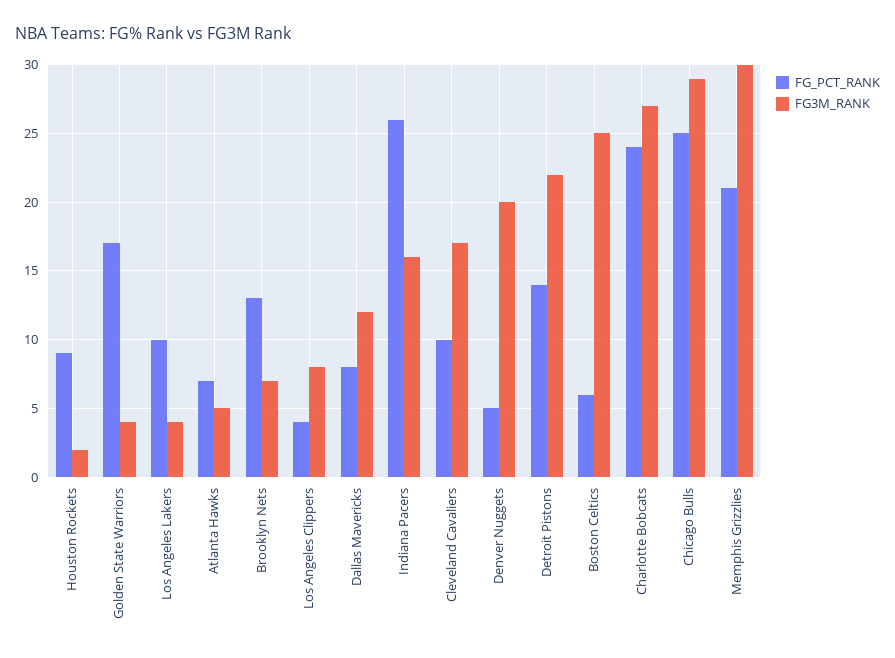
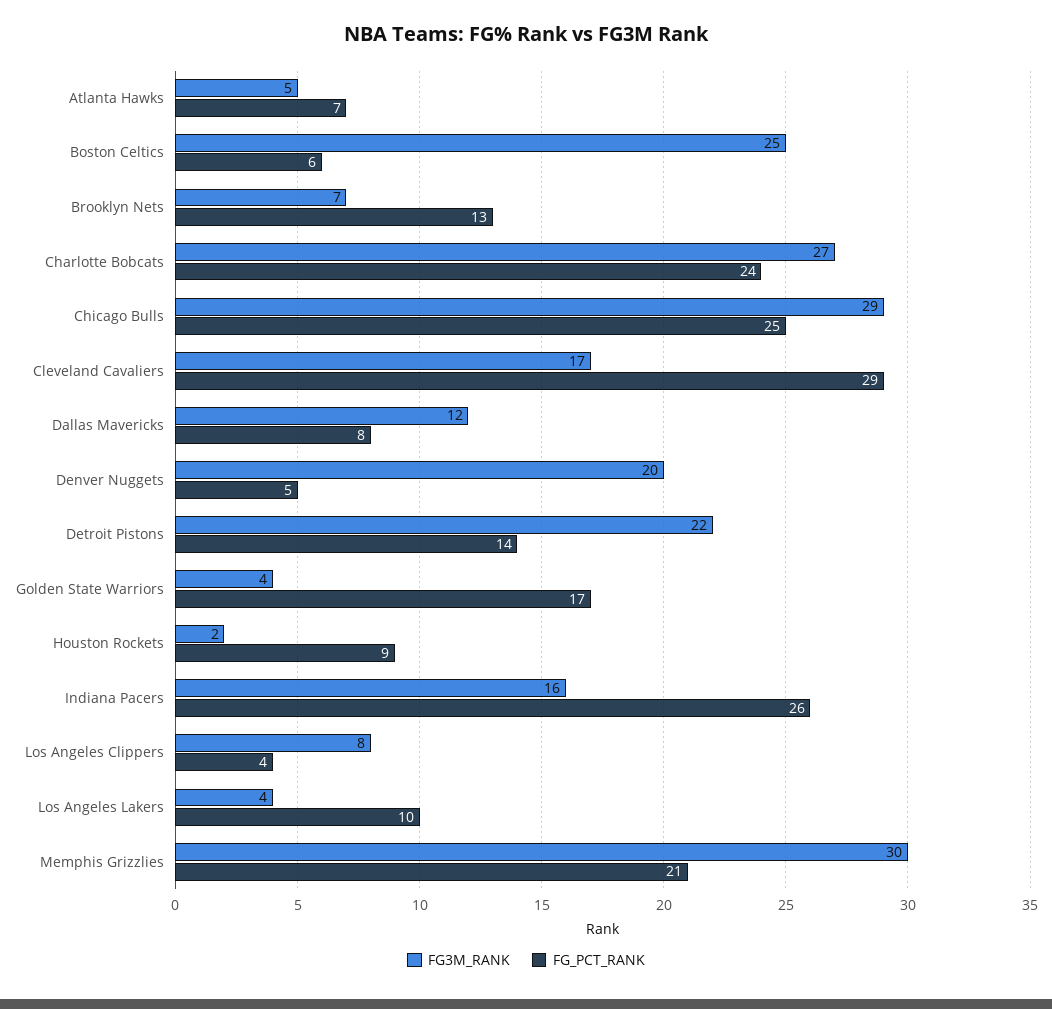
FG_PCT_RANK, Cleveland Cavaliers: 10 -> 29

